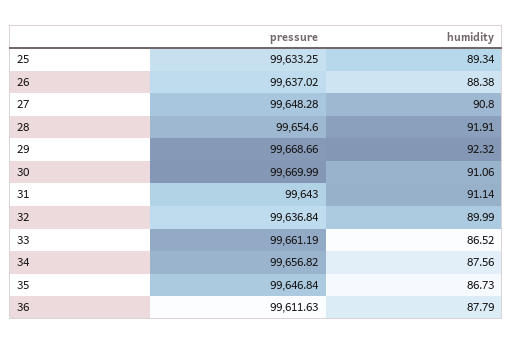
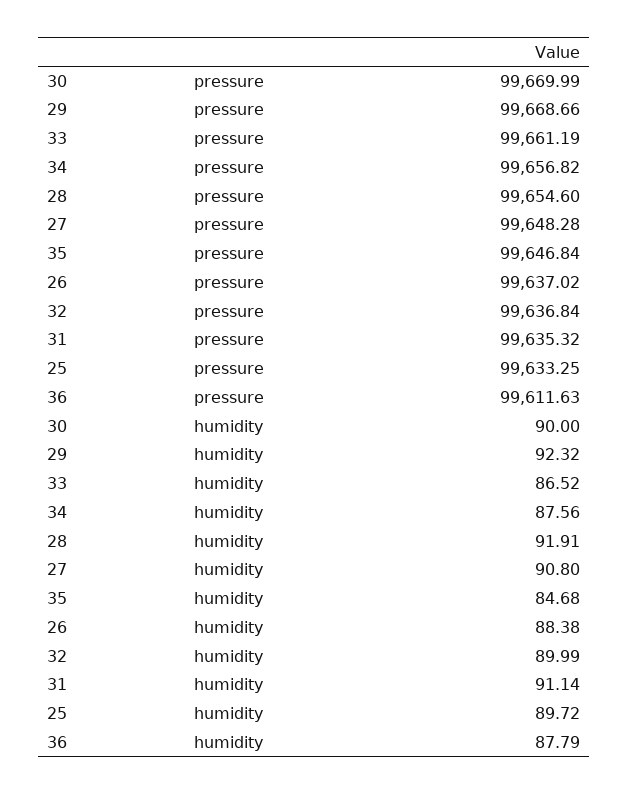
humidity, 25: 89.34 -> 89.72
humidity, 30: 91.06 -> 90
pressure, 31: 99643 -> 99635.32
humidity, 35: 86.73 -> 84.68

